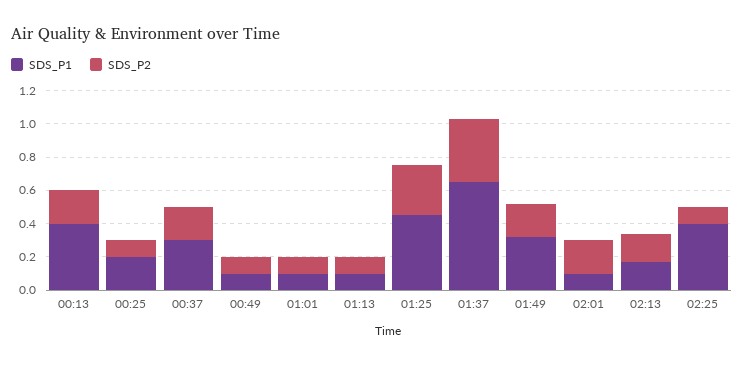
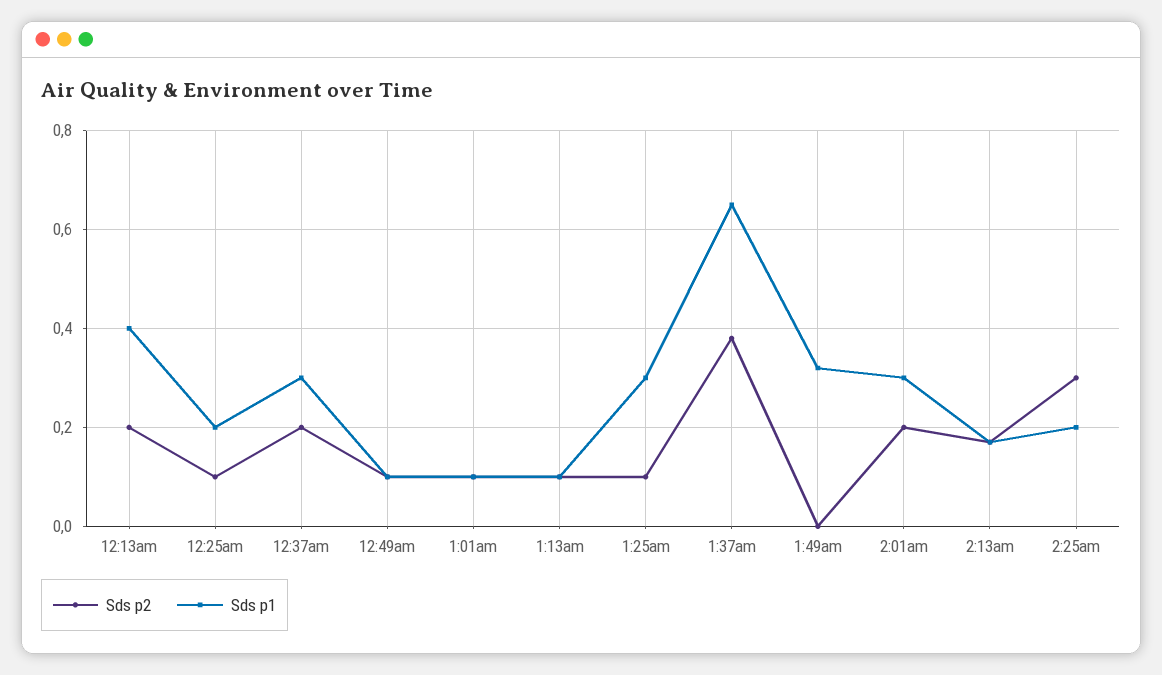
SDS_P1, 01:25: 0.45 -> 0.3
SDS_P2, 01:25: 0.3 -> 0.1
SDS_P2, 01:49: 0.2 -> 0
SDS_P1, 02:01: 0.1 -> 0.3
SDS_P1, 02:25: 0.4 -> 0.2
SDS_P2, 02:25: 0.1 -> 0.3

